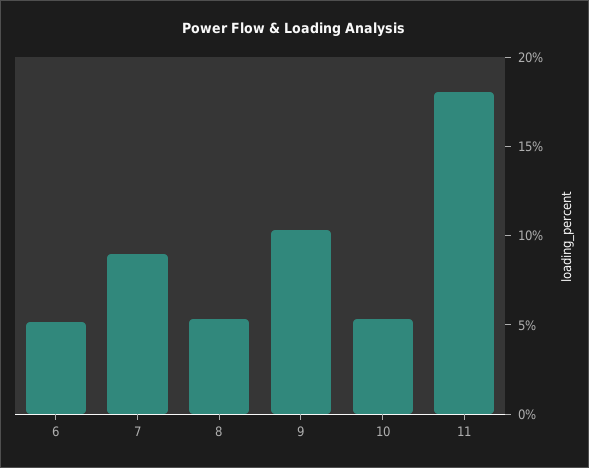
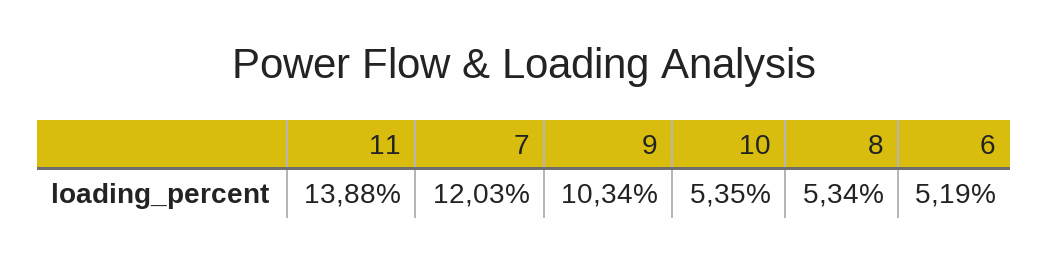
7: 9 -> 12.03
11: 18 -> 13.88

